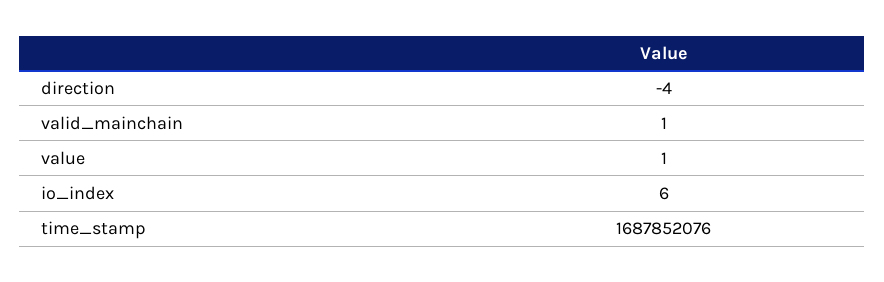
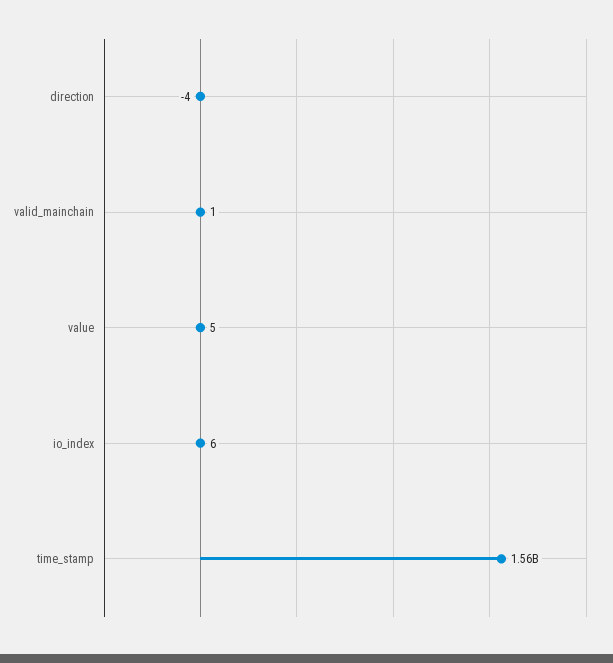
value: 1 -> 5
time_stamp: 1687852076 -> 1560000000

